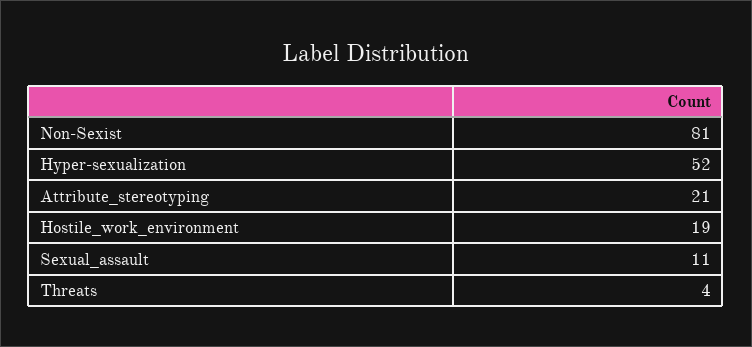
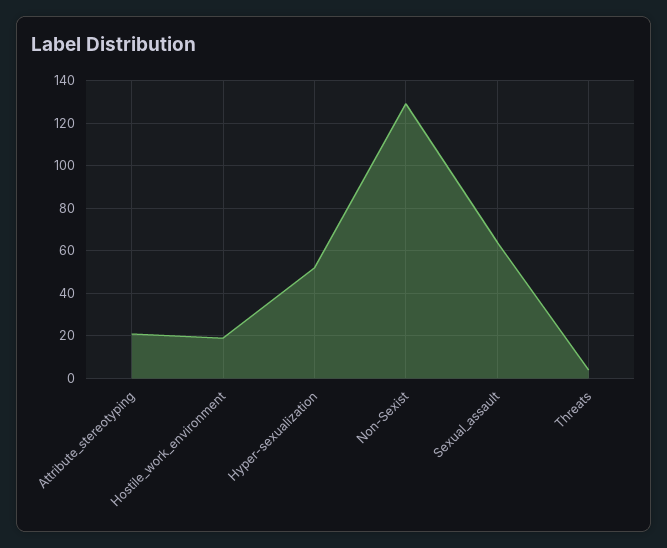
Non-Sexist: 81 -> 130
Sexual_assault: 11 -> 65

